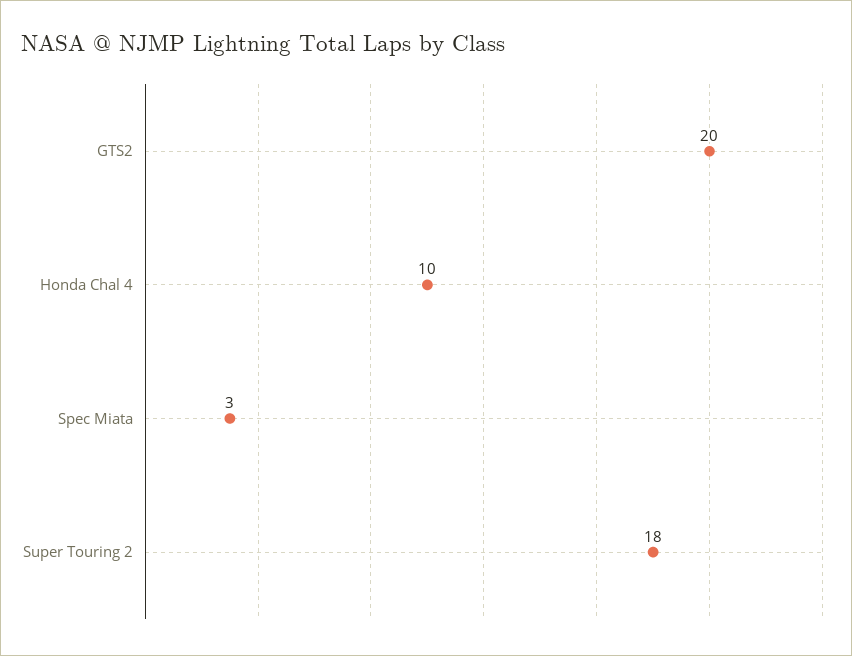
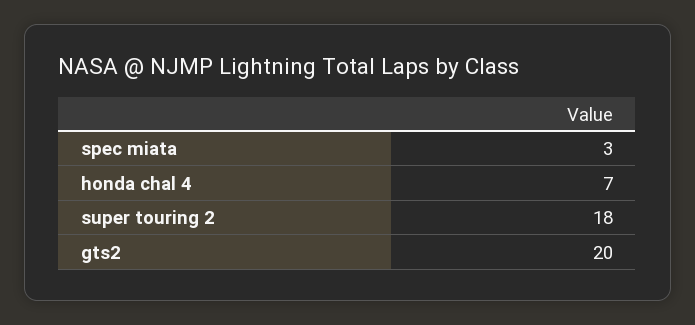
Honda Chal 4: 10 -> 7

